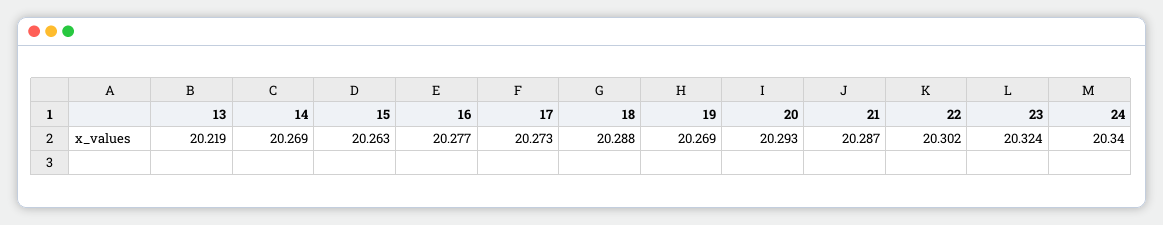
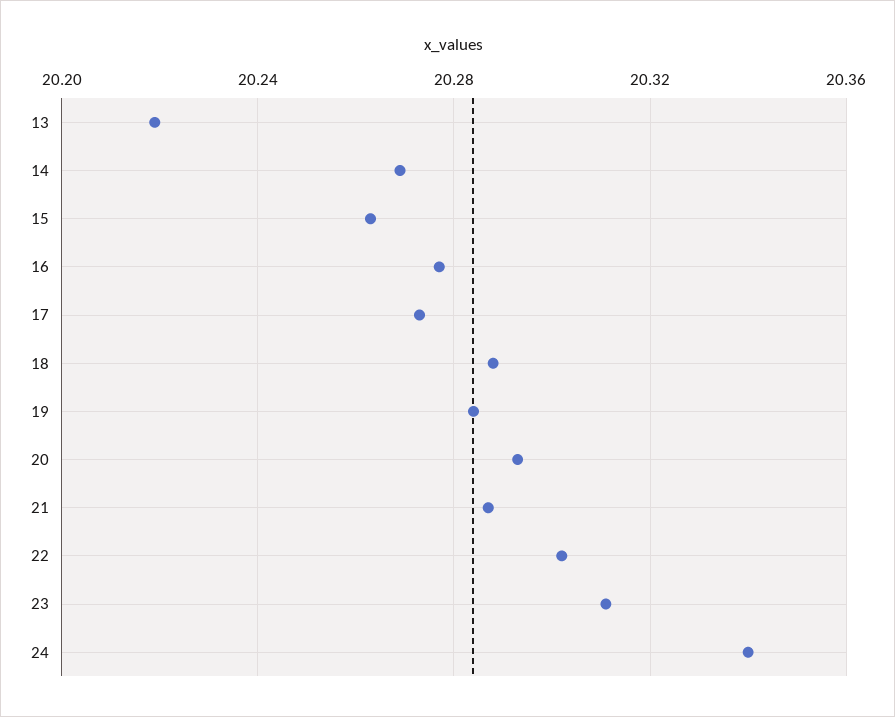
19: 20.269 -> 20.285
23: 20.324 -> 20.31

